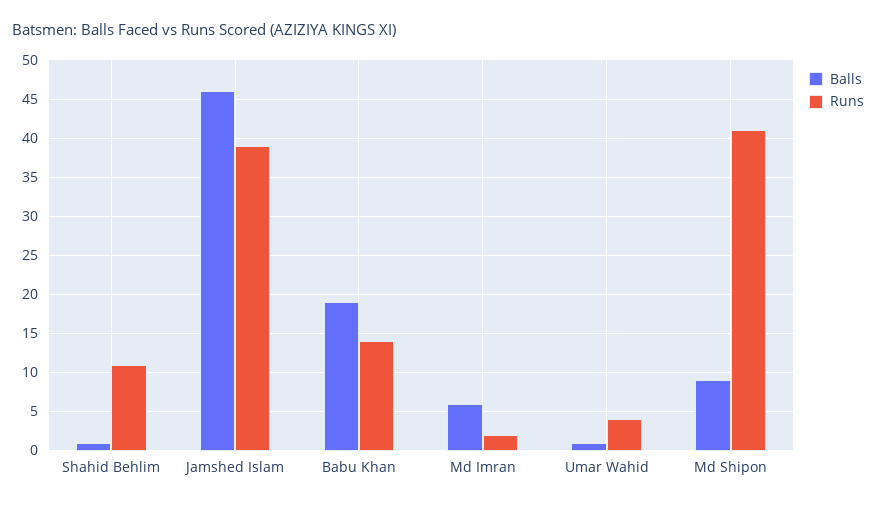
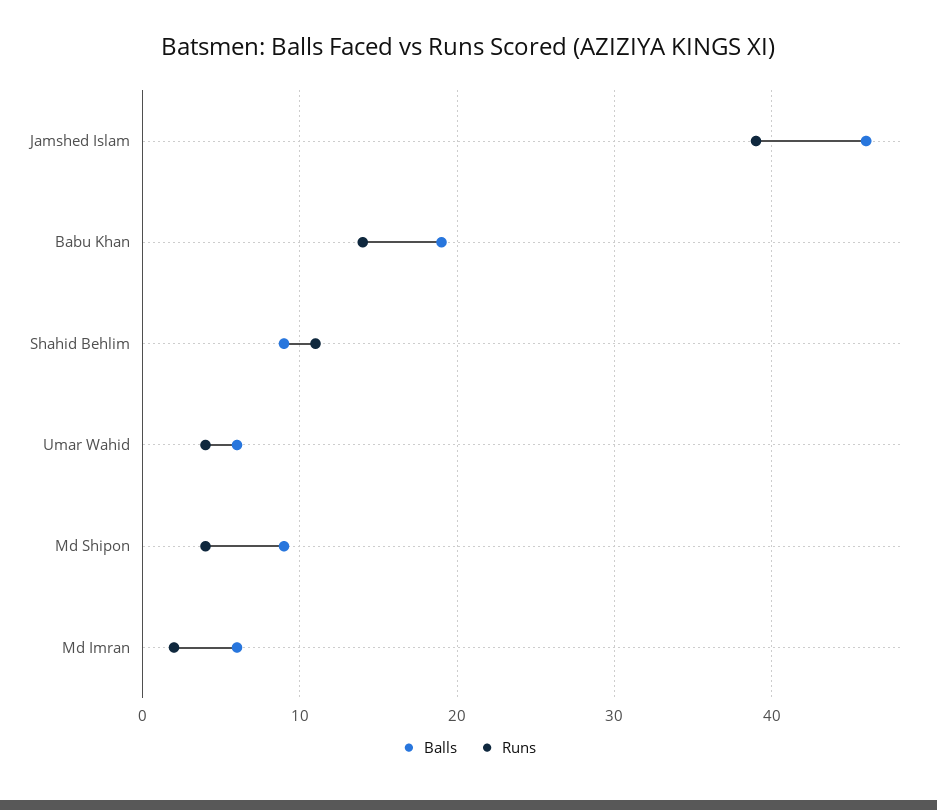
Balls, Shahid Behlim: 1 -> 9
Balls, Umar Wahid: 1 -> 6
Runs, Md Shipon: 41 -> 4

